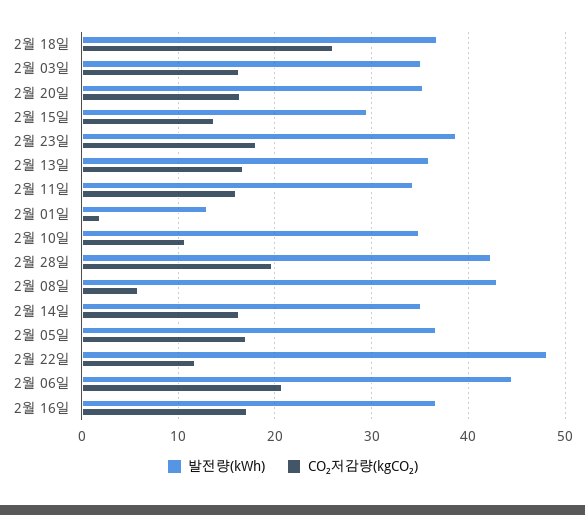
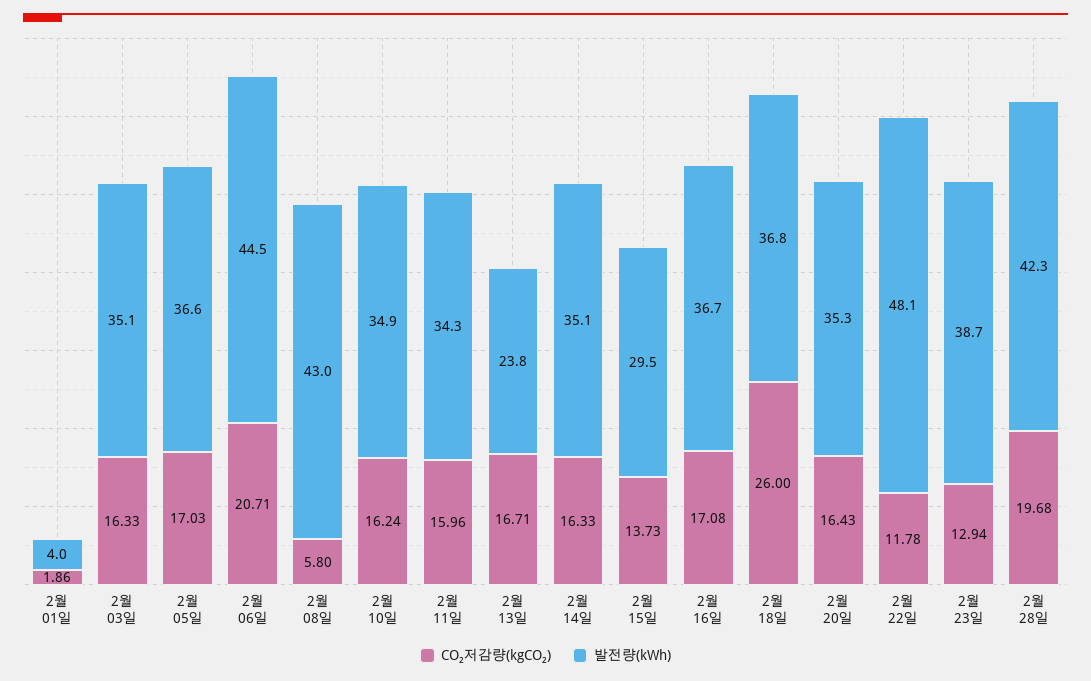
CO₂저감량(kgCO₂), 2월 23일: 18 -> 12.94
발전량(kWh), 2월 13일: 36 -> 23.8
발전량(kWh), 2월 01일: 13 -> 4
CO₂저감량(kgCO₂), 2월 10일: 11 -> 16.24

